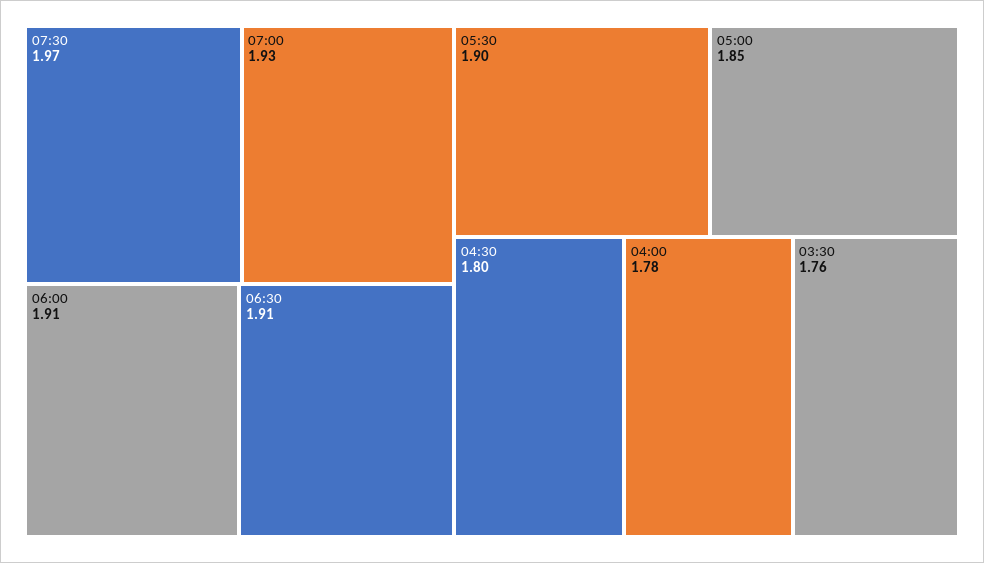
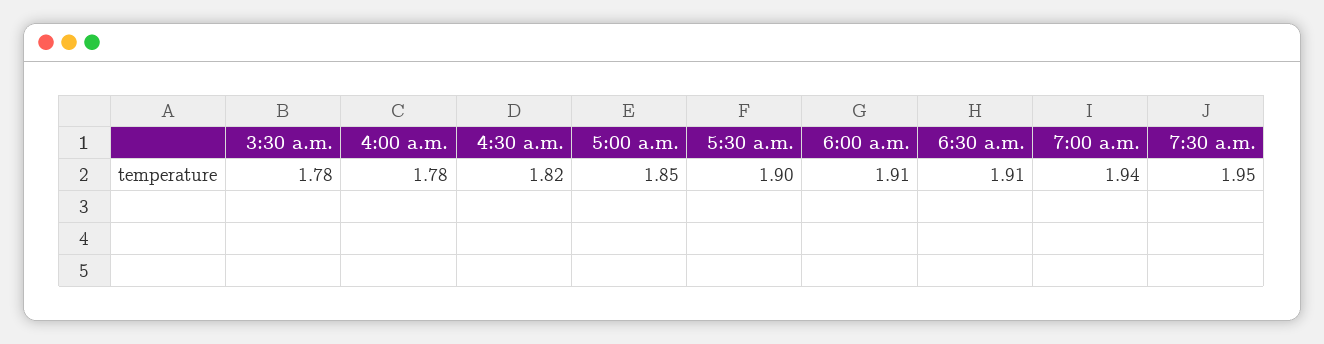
07:30: 1.97 -> 1.95
07:00: 1.93 -> 1.94
04:30: 1.8 -> 1.82
03:30: 1.76 -> 1.78

